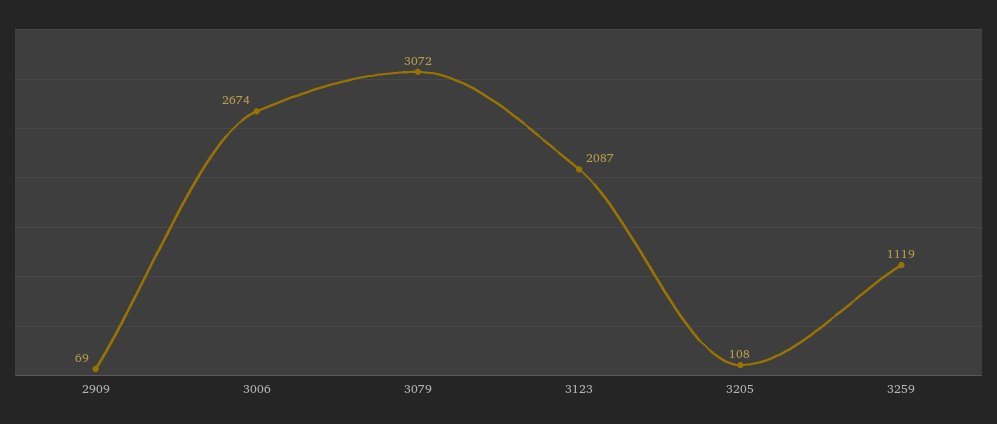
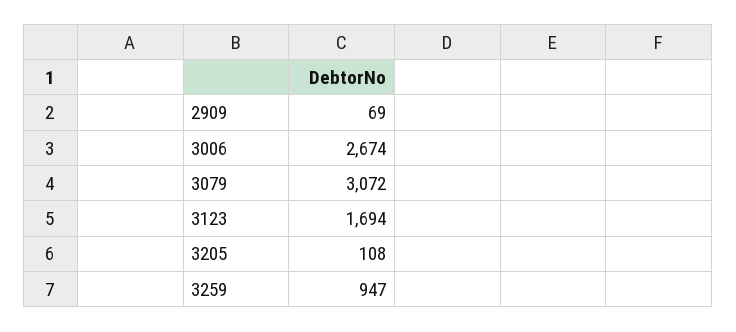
3123: 2087 -> 1694
3259: 1119 -> 947

